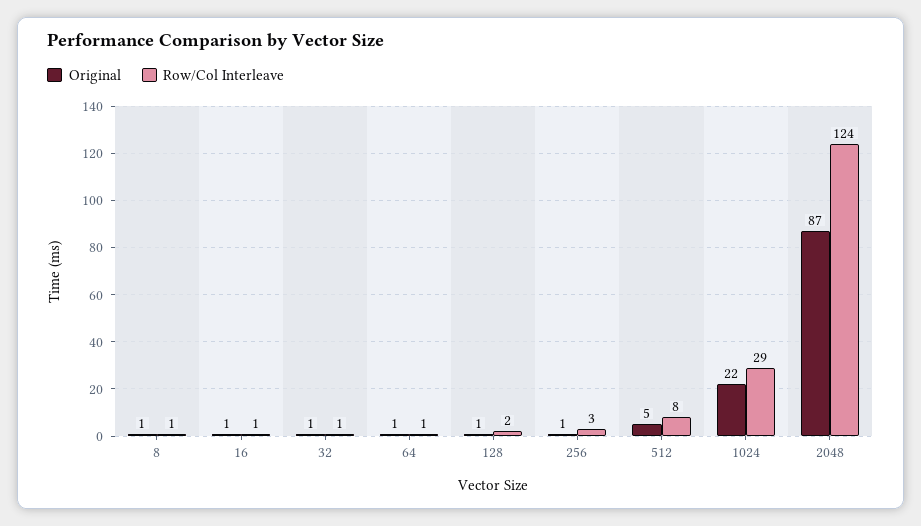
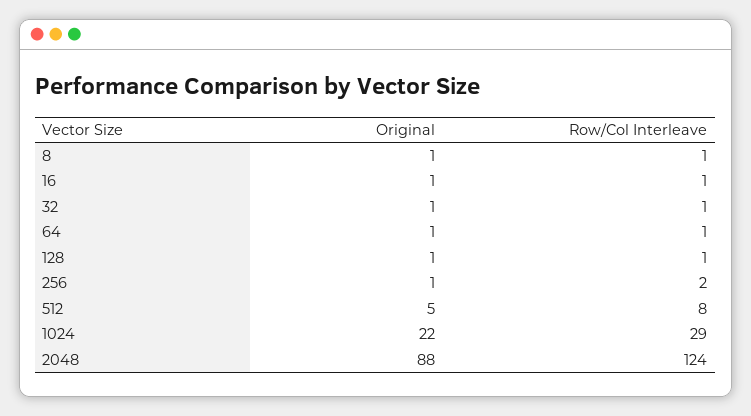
Row/Col Interleave, 128: 2 -> 1
Row/Col Interleave, 256: 3 -> 2
Original, 2048: 87 -> 88

